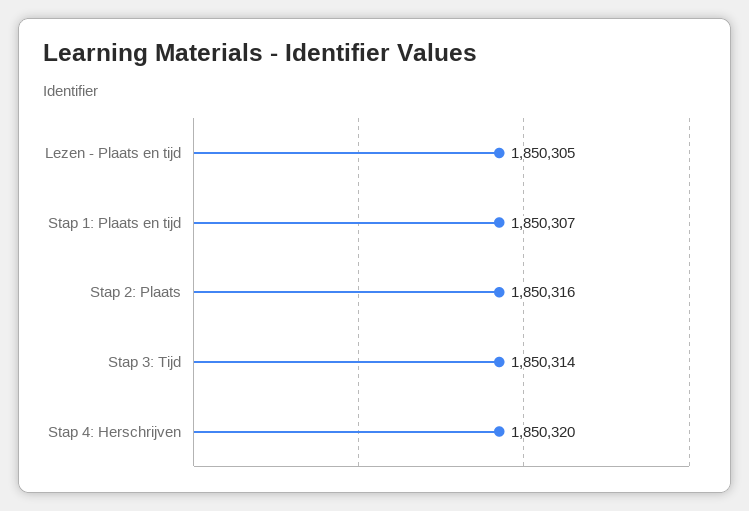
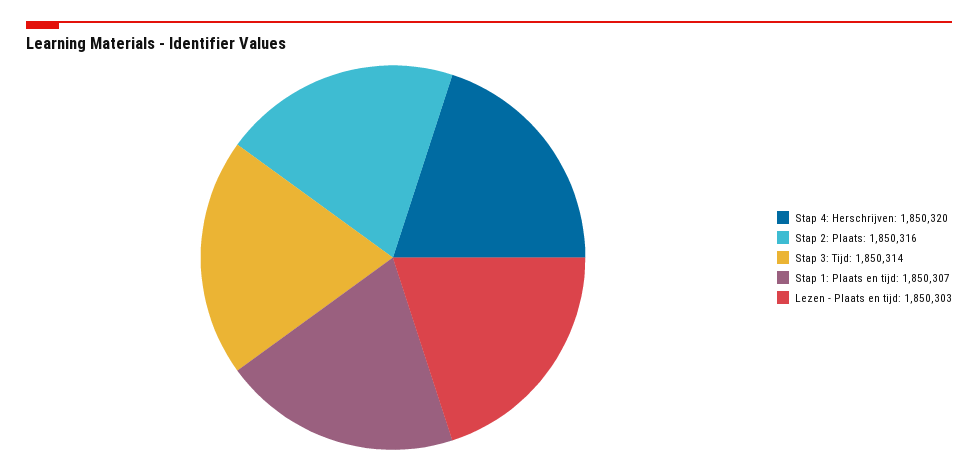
Lezen - Plaats en tijd: 1850305 -> 1850303

